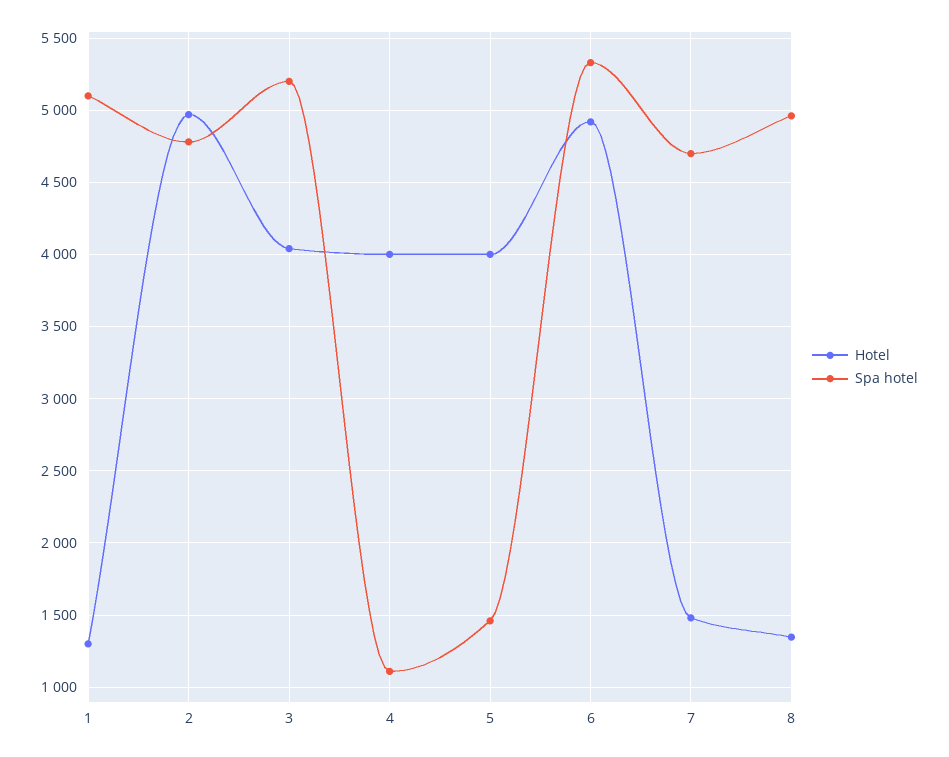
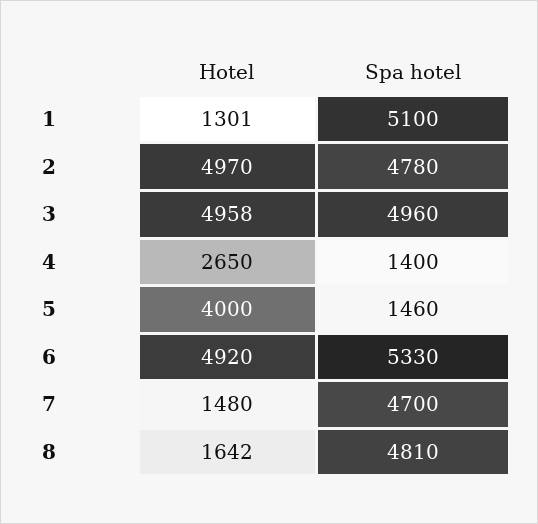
Hotel, 3: 4050 -> 4958
Spa hotel, 3: 5200 -> 4960
Hotel, 4: 4000 -> 2650
Spa hotel, 4: 1100 -> 1400
Hotel, 8: 1350 -> 1642
Spa hotel, 8: 4950 -> 4810

